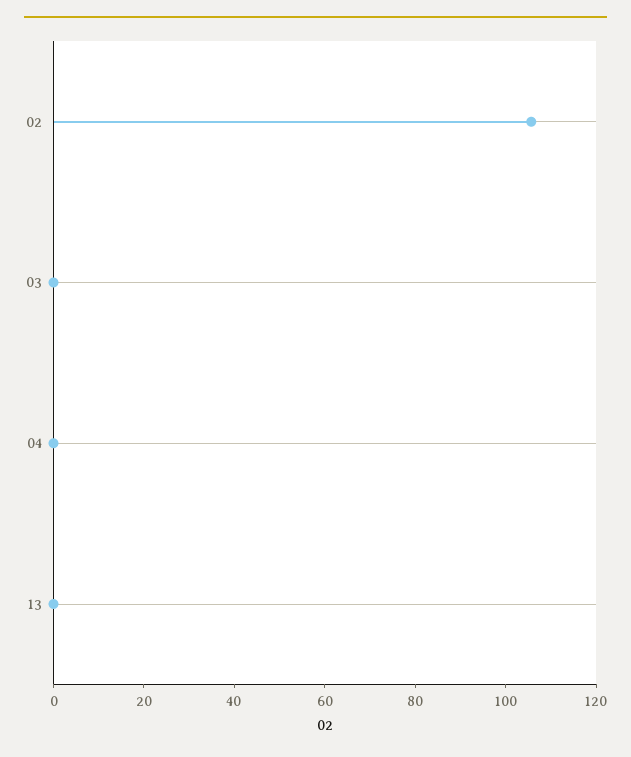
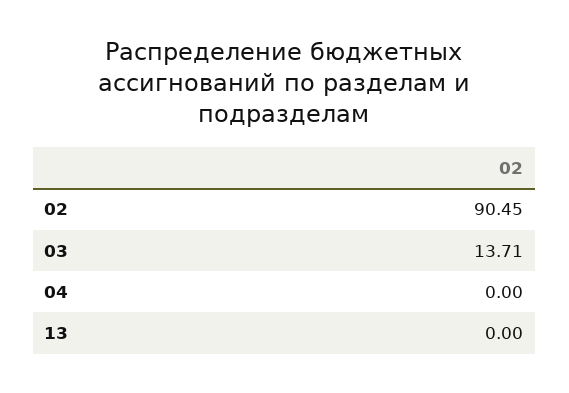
02: 105 -> 90.45
03: 0 -> 13.71

